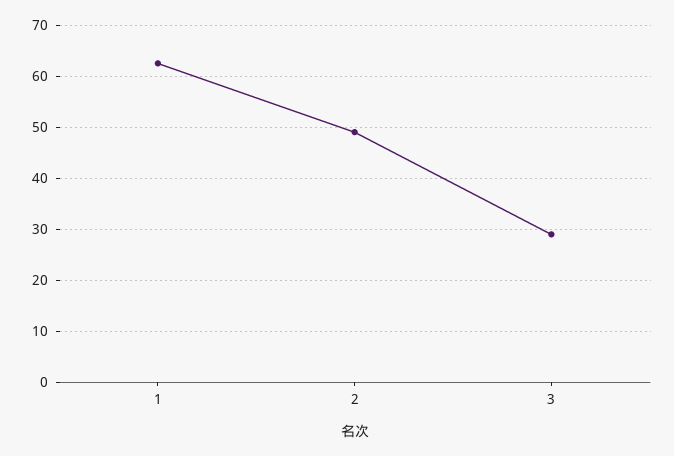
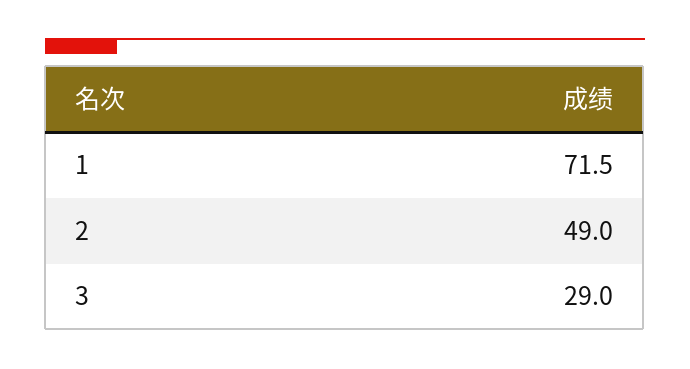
1: 62 -> 71.5

